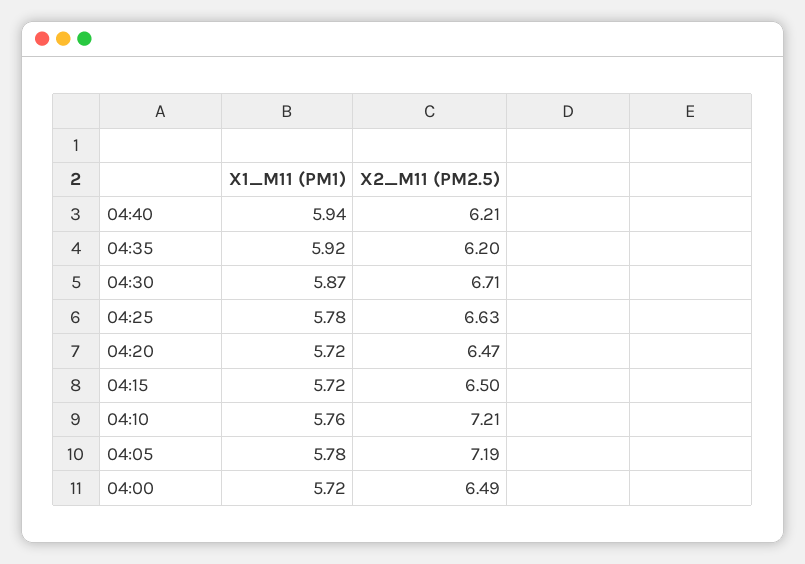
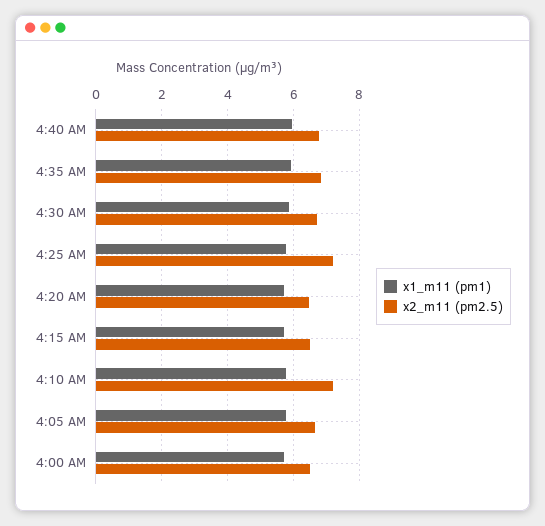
X2_M11 (PM2.5), 04:40: 6.21 -> 6.8
X2_M11 (PM2.5), 04:35: 6.2 -> 6.8
X2_M11 (PM2.5), 04:25: 6.63 -> 7.2
X2_M11 (PM2.5), 04:05: 7.19 -> 6.6

